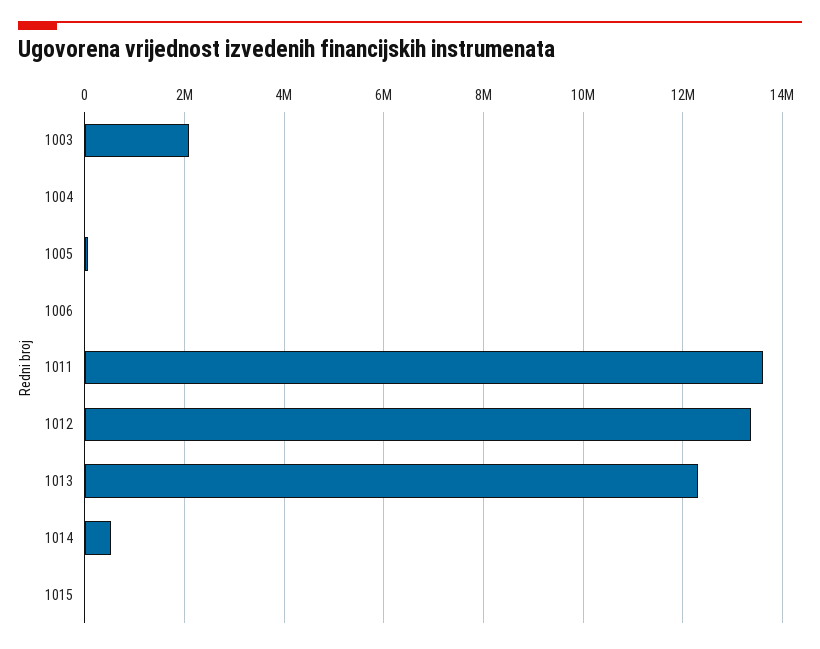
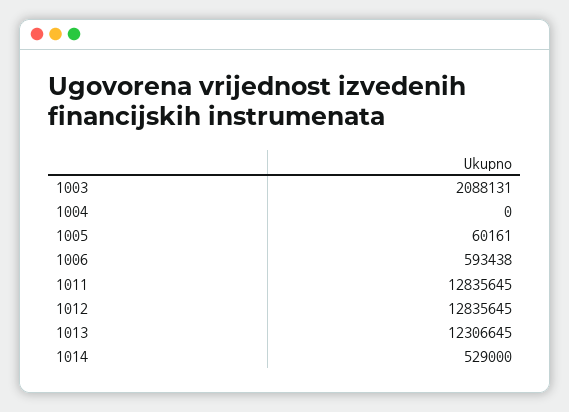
1006: 0 -> 593438
1011: 13600000 -> 12835645
1012: 13400000 -> 12835645
1015: 0 -> none

